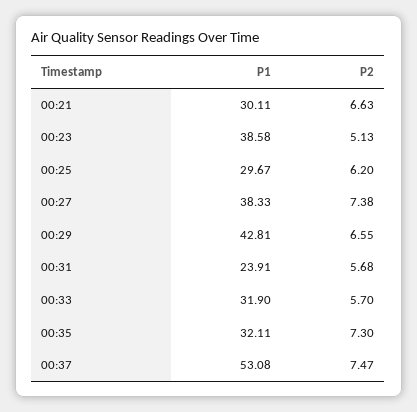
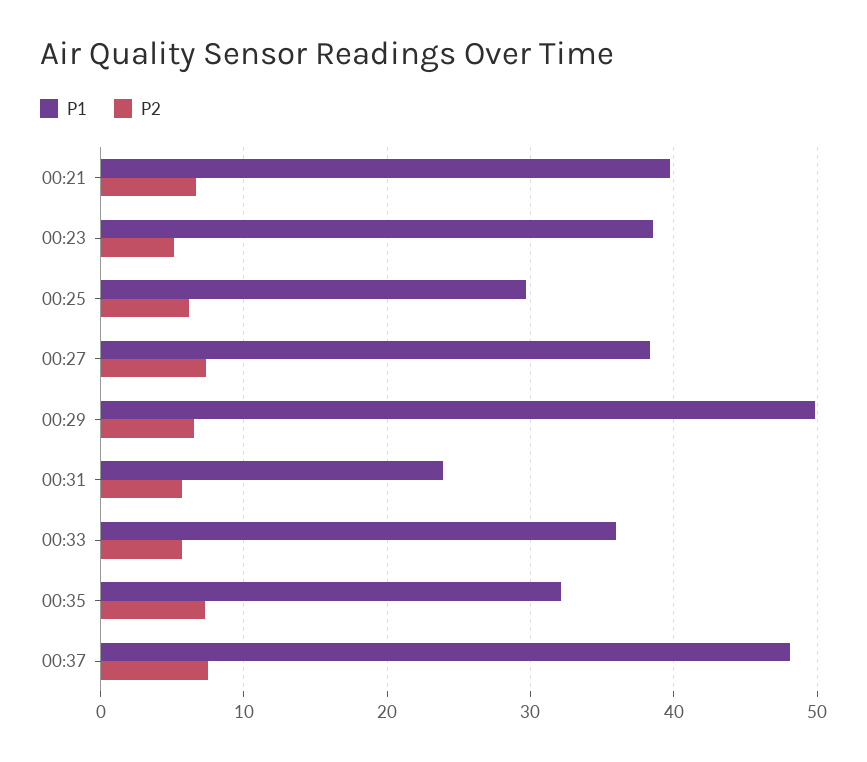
P1, 00:21: 30.11 -> 40
P1, 00:29: 42.81 -> 50
P1, 00:33: 31.9 -> 36
P1, 00:37: 53.08 -> 48

